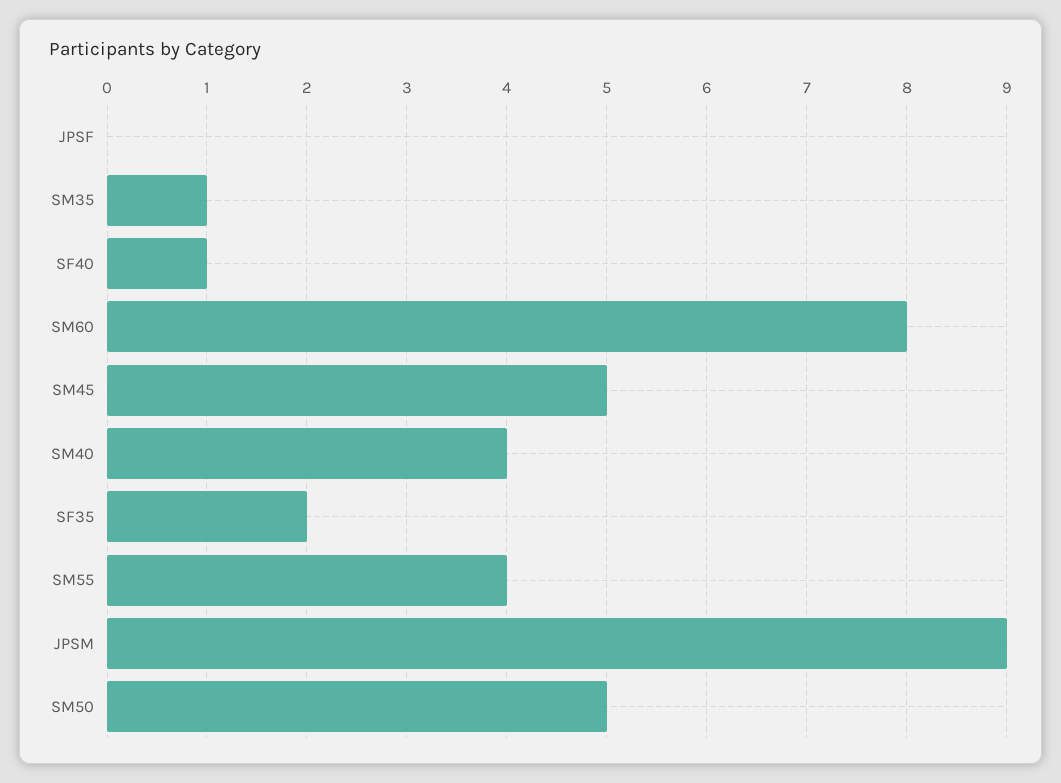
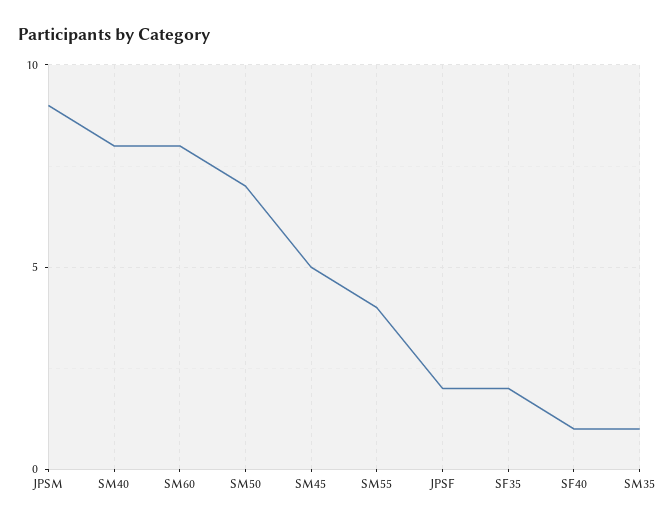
JPSF: 0 -> 2
SM40: 4 -> 8
SM50: 5 -> 7

